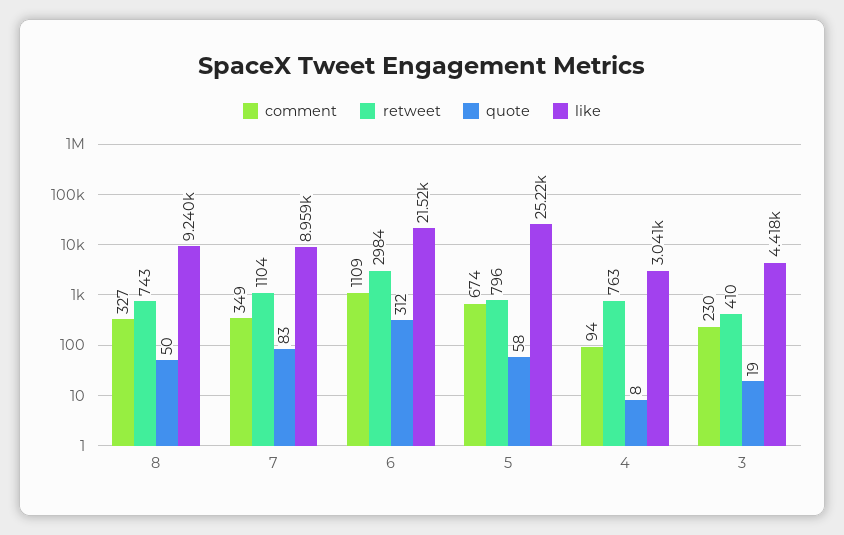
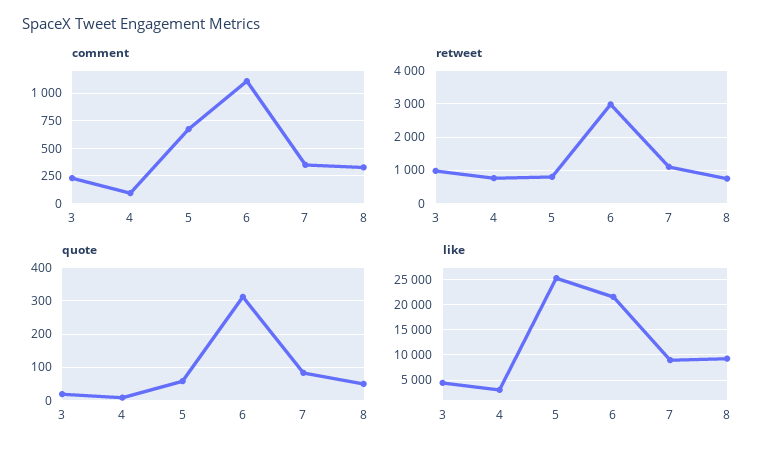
retweet, 3: 410 -> 1000

